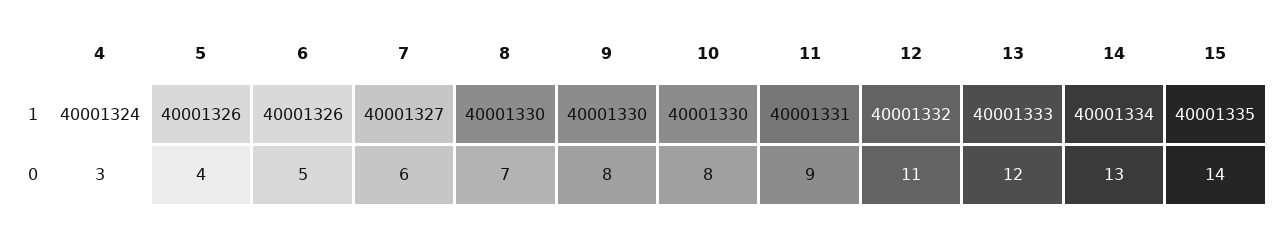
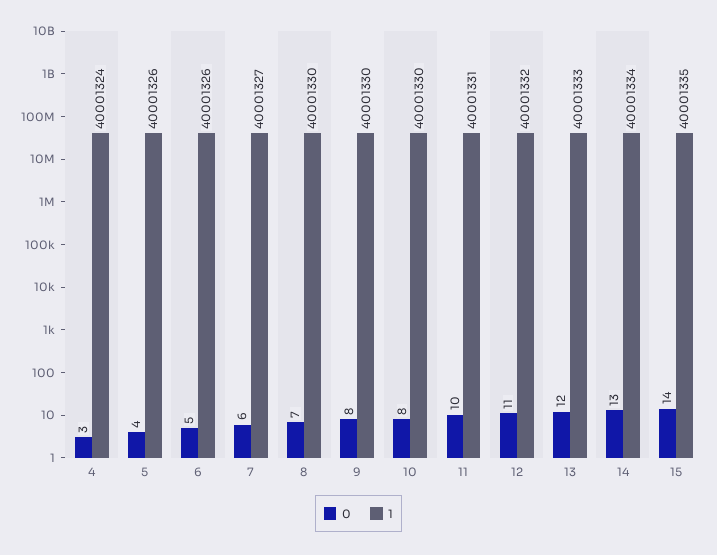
0, 11: 9 -> 10

